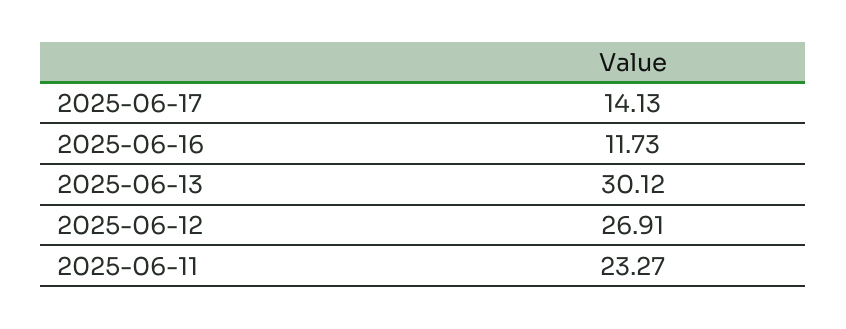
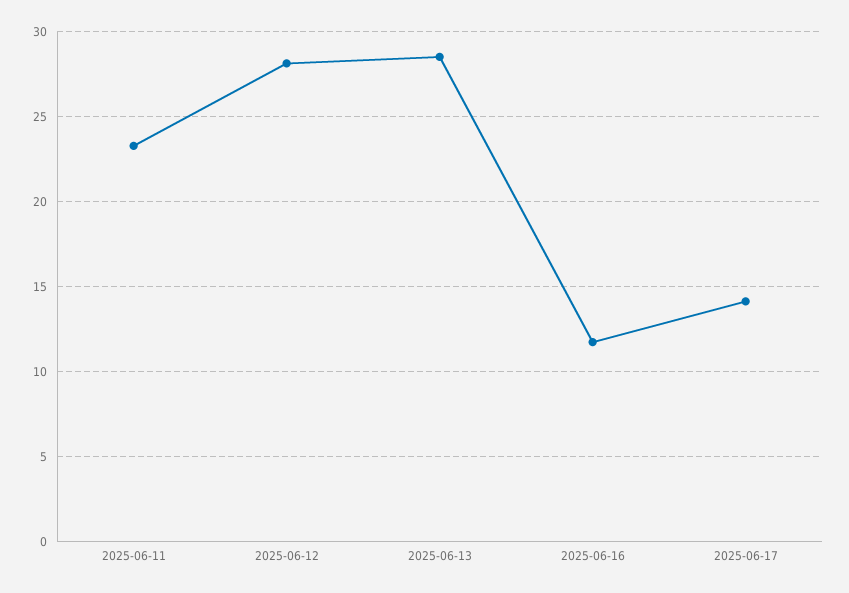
2025-06-13: 30.12 -> 28.5
2025-06-12: 26.91 -> 28

